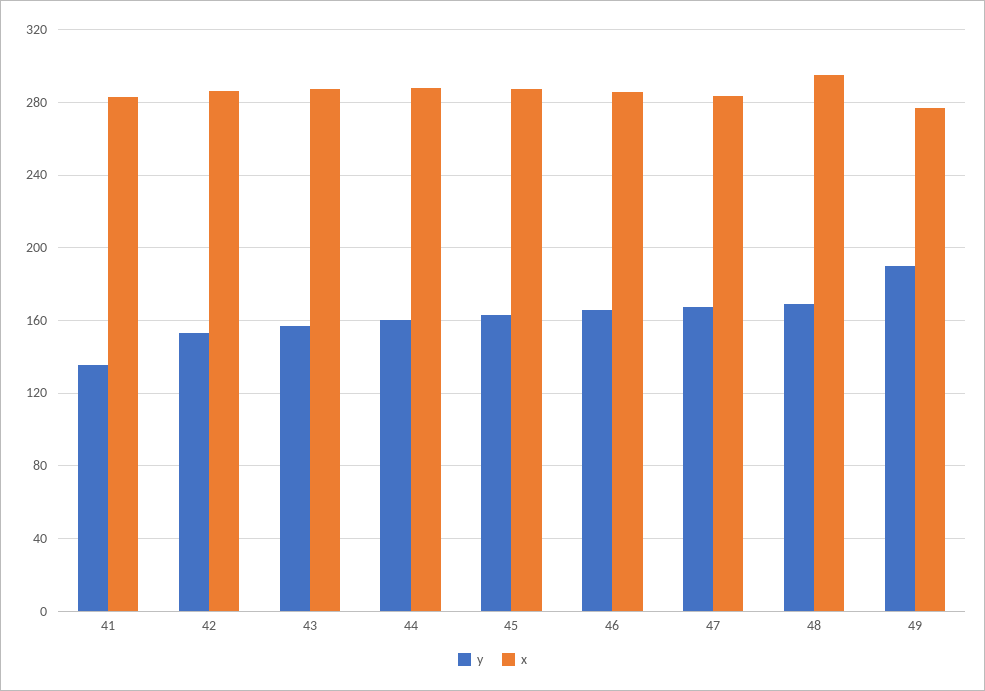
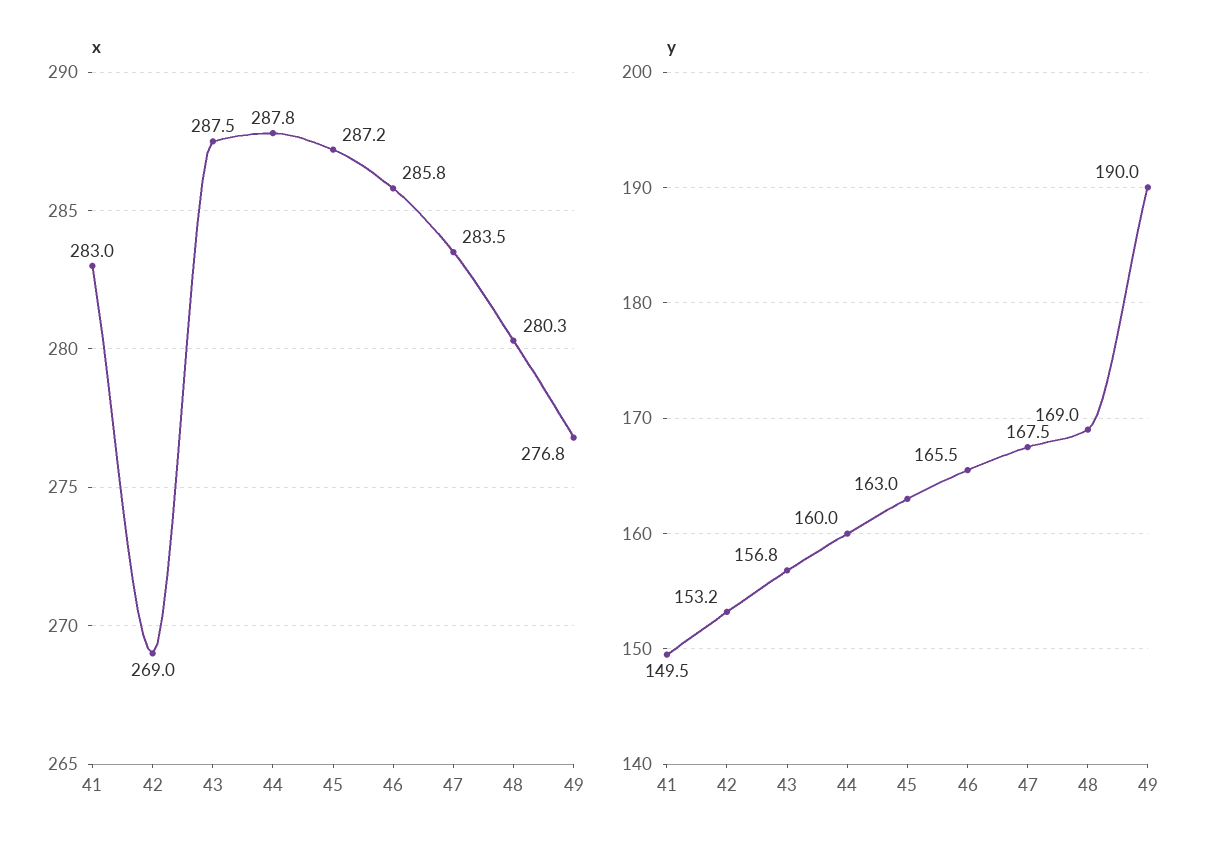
y, 41: 135 -> 149.5
x, 42: 285 -> 269
x, 48: 295 -> 280.3

